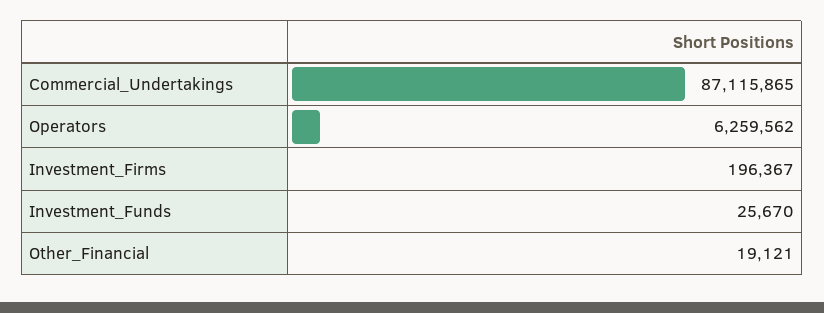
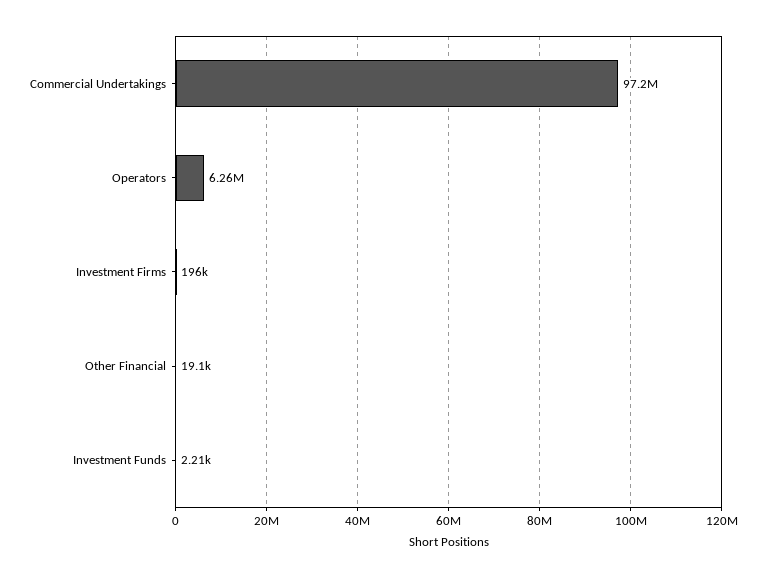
Commercial_Undertakings: 87115865 -> 97200000
Investment_Funds: 25670 -> 2210

